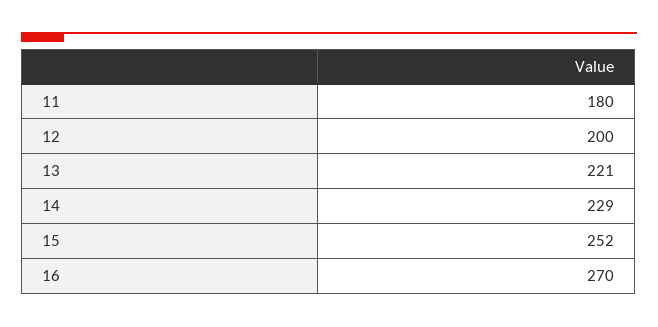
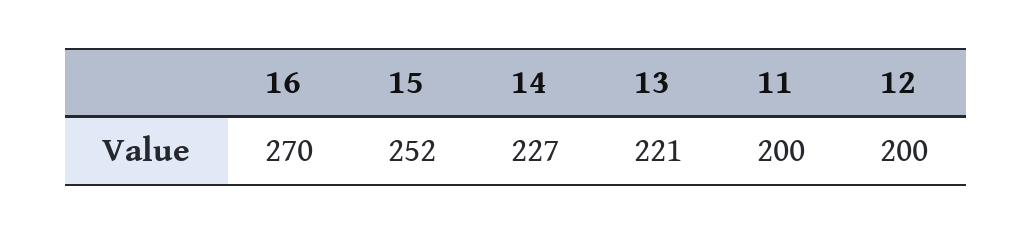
11: 180 -> 200
14: 229 -> 227

